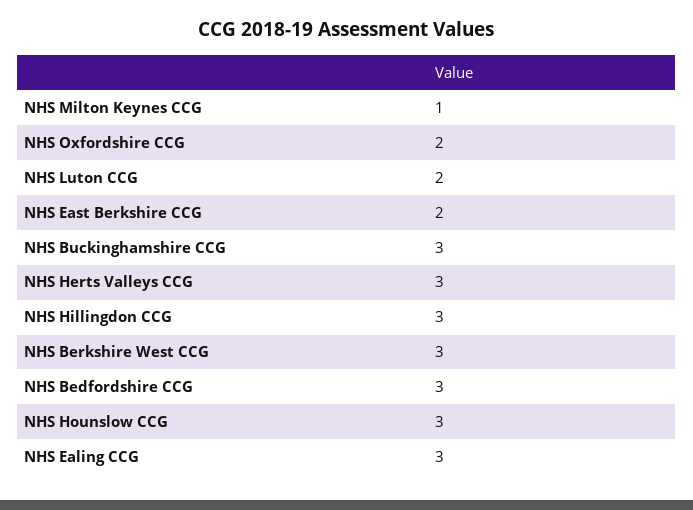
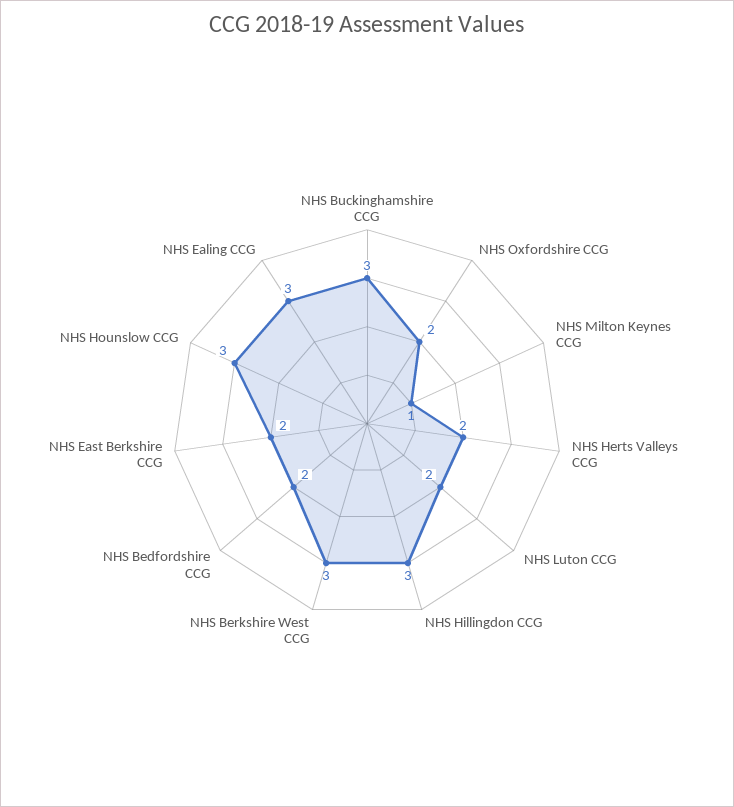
NHS Herts Valleys CCG: 3 -> 2
NHS Bedfordshire CCG: 3 -> 2

